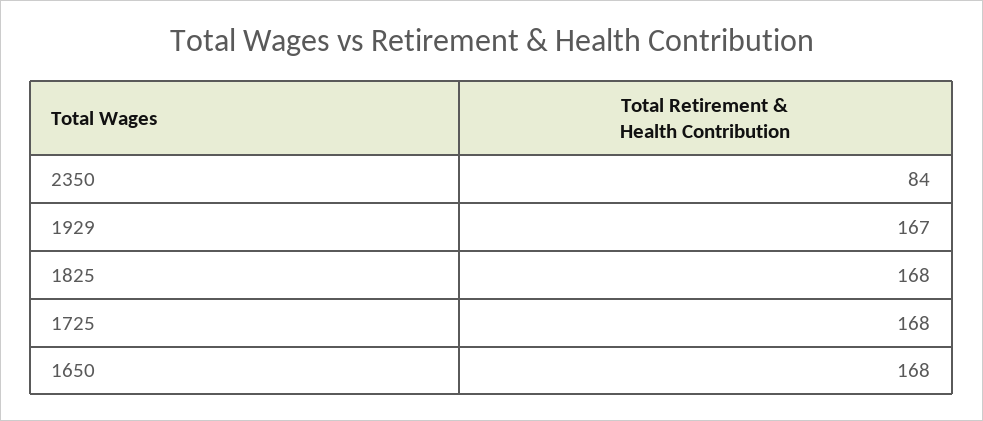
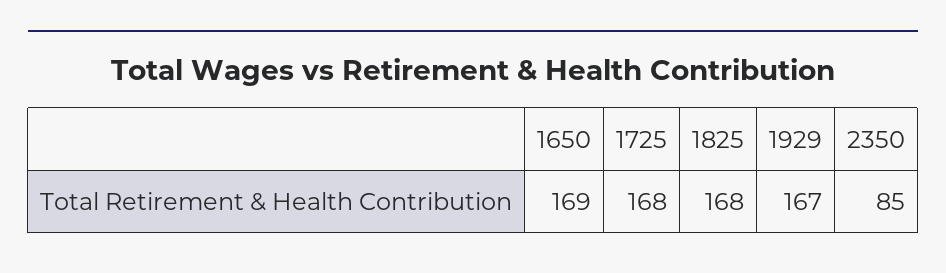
2350: 84 -> 85
1650: 168 -> 169

